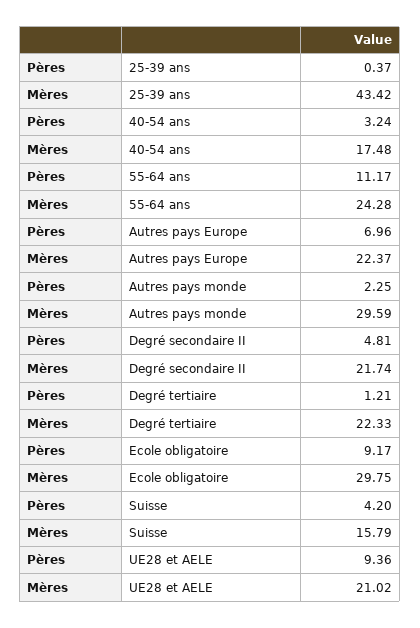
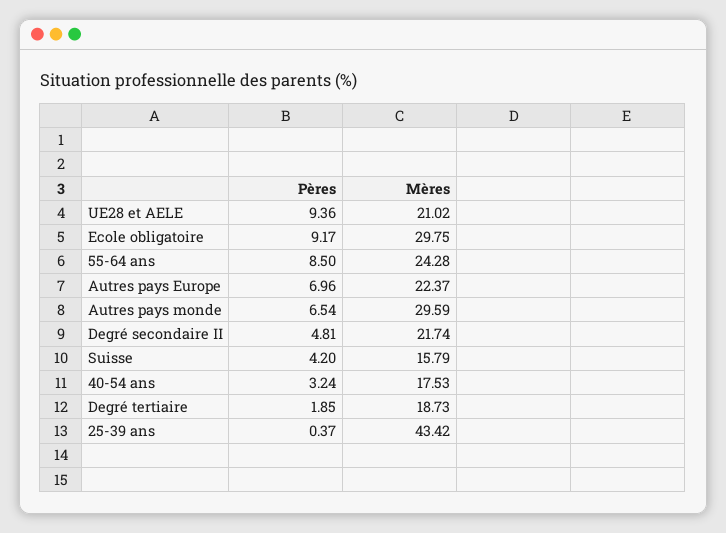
Mères, 40-54 ans: 17.48 -> 17.53
Pères, 55-64 ans: 11.17 -> 8.5
Pères, Autres pays monde: 2.25 -> 6.54
Pères, Degré tertiaire: 1.21 -> 1.85
Mères, Degré tertiaire: 22.33 -> 18.73

